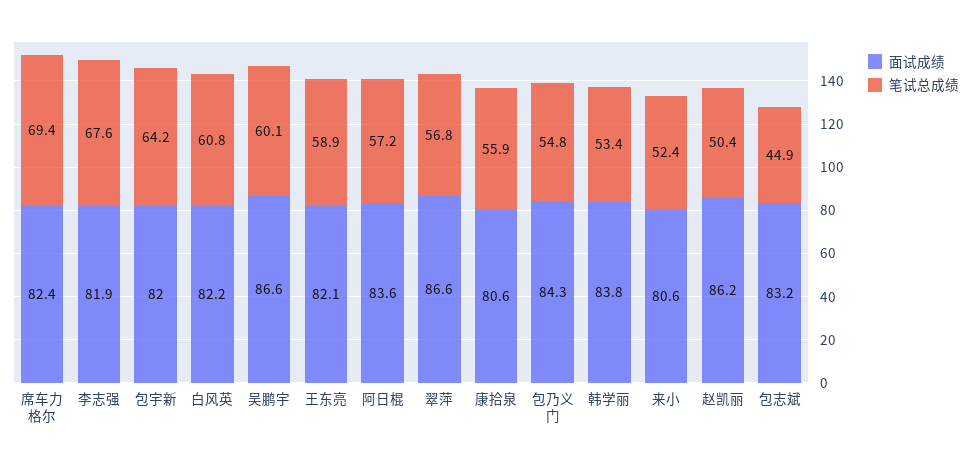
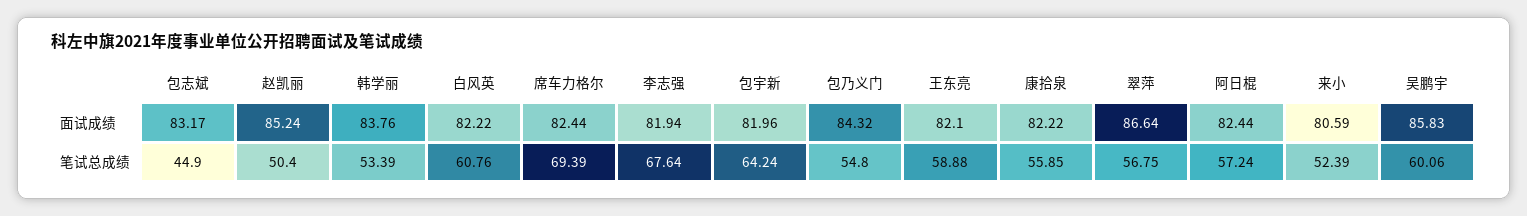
面试成绩, 吴鹏宇: 86.6 -> 85.83
面试成绩, 阿日棍: 83.6 -> 82.44
面试成绩, 康拾泉: 80.6 -> 82.22
面试成绩, 赵凯丽: 86.2 -> 85.24

